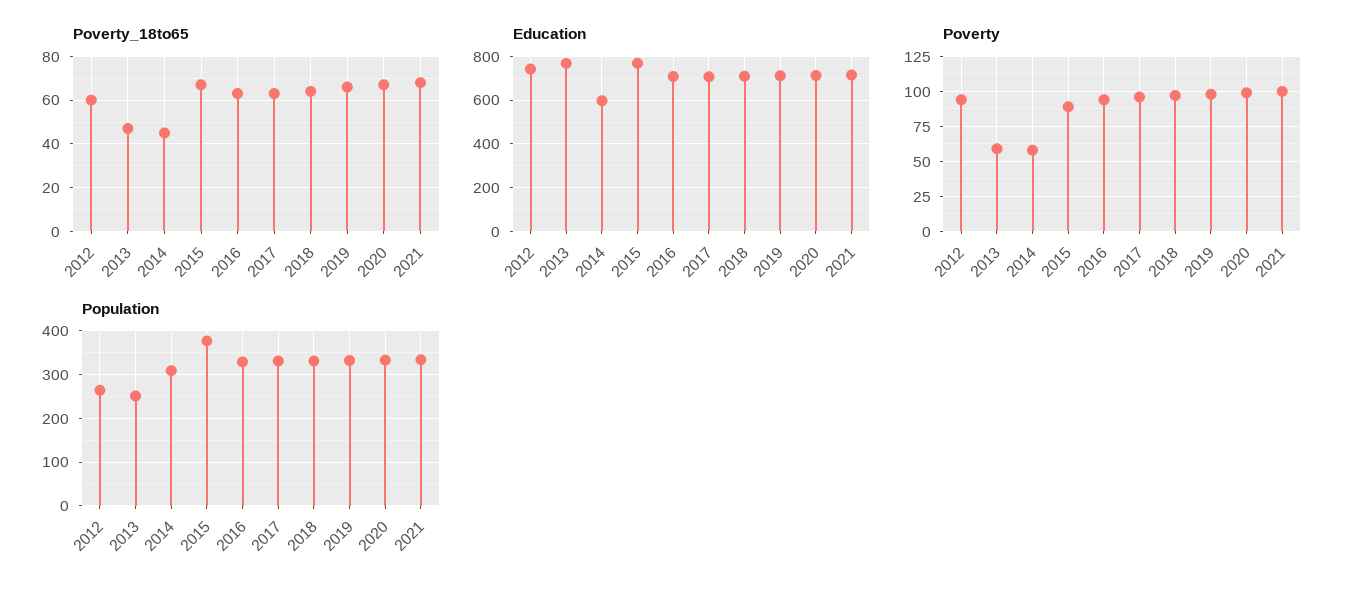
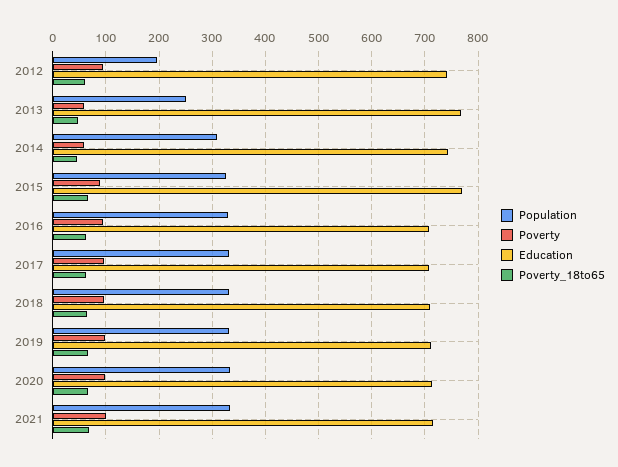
Education, 2014: 600 -> 740
Population, 2012: 260 -> 200
Population, 2015: 380 -> 320

